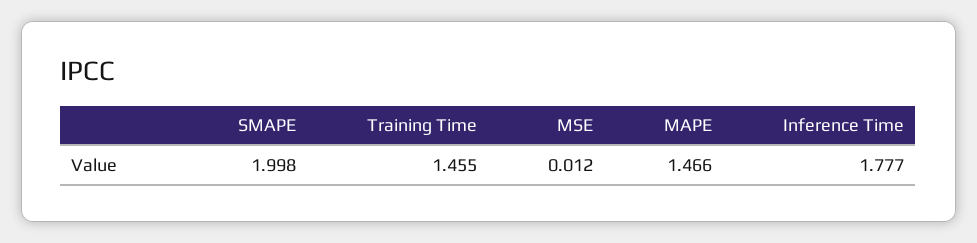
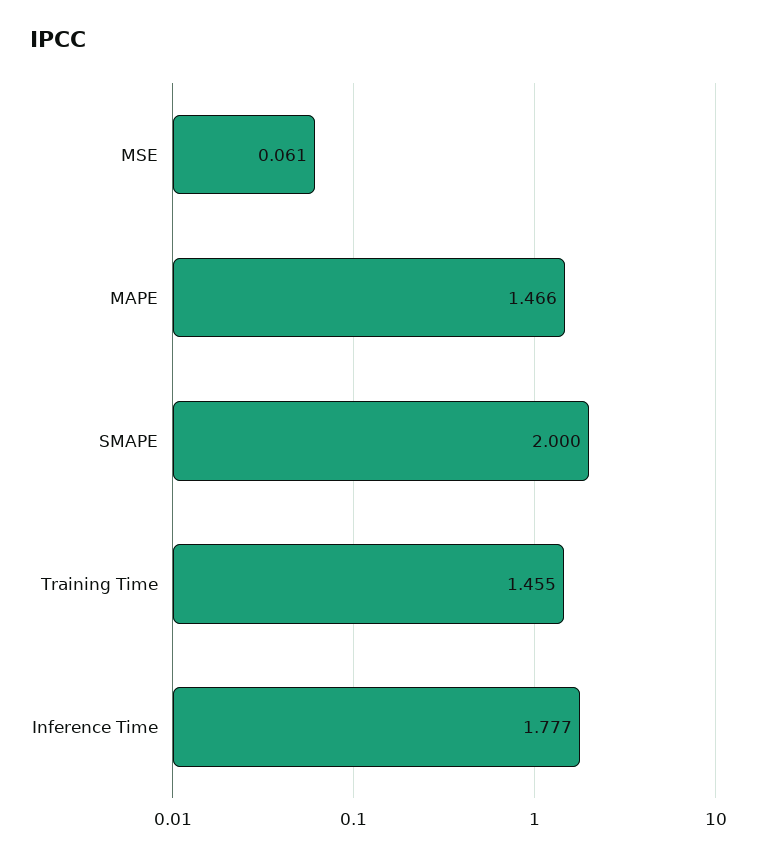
SMAPE: 1.998 -> 2
MSE: 0.012 -> 0.061

